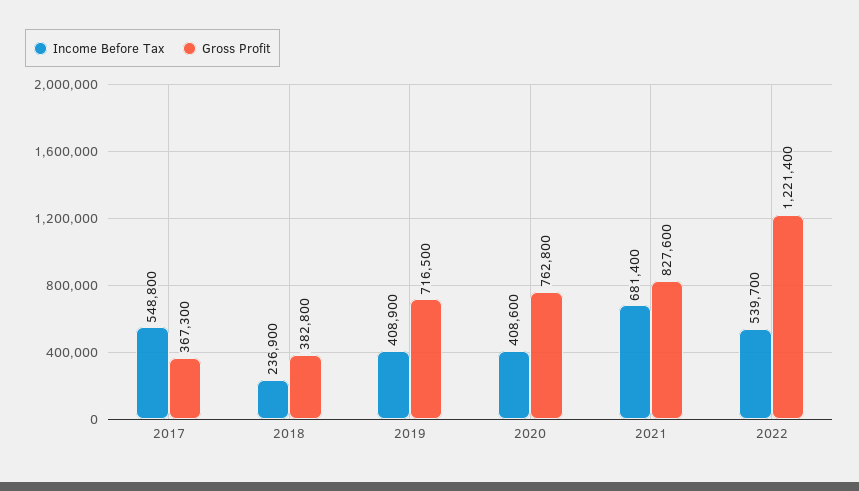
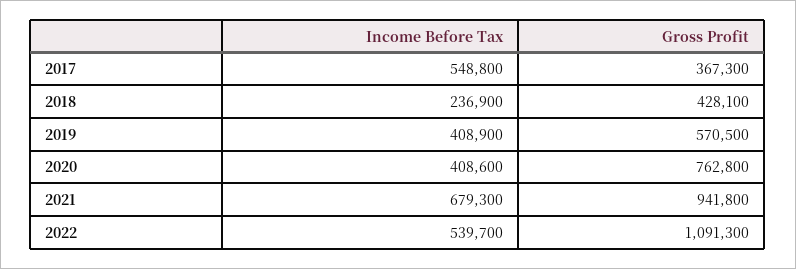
Gross Profit, 2018: 382800 -> 428100
Gross Profit, 2019: 716500 -> 570500
Income Before Tax, 2021: 681400 -> 679300
Gross Profit, 2021: 827600 -> 941800
Gross Profit, 2022: 1221400 -> 1091300

